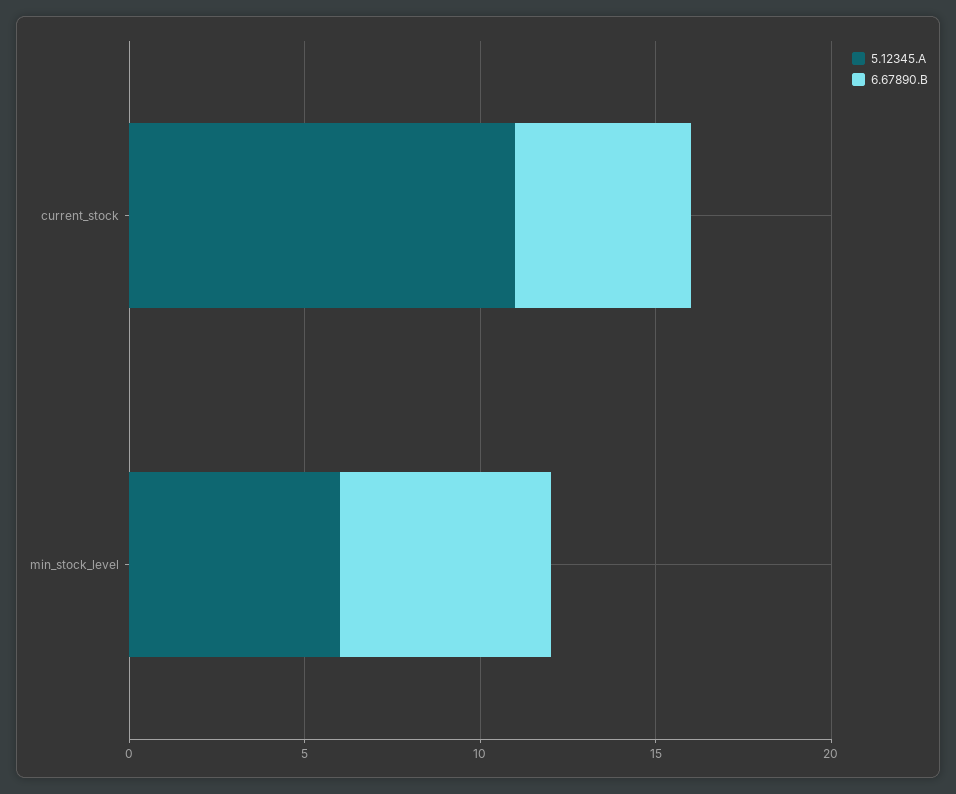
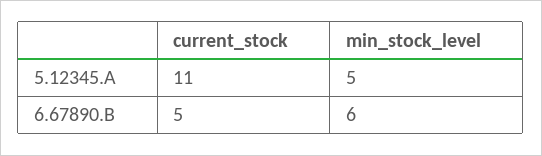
5.12345.A, min_stock_level: 6 -> 5

